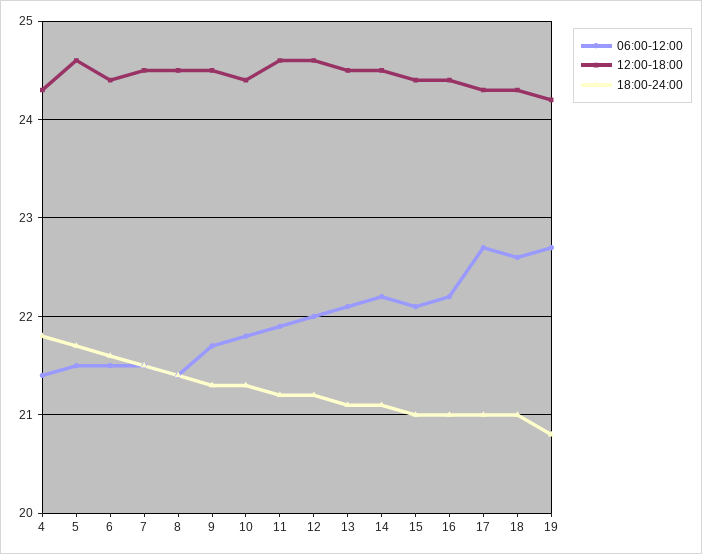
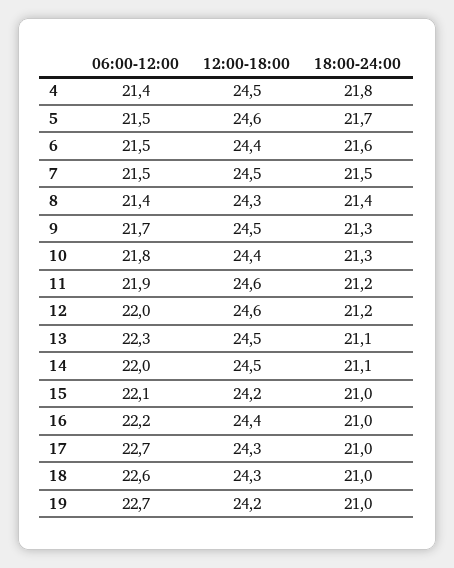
12:00-18:00, 4: 24.3 -> 24.5
12:00-18:00, 8: 24.5 -> 24.3
06:00-12:00, 13: 22.1 -> 22.3
06:00-12:00, 14: 22.2 -> 22
12:00-18:00, 15: 24.4 -> 24.2
18:00-24:00, 19: 20.8 -> 21

